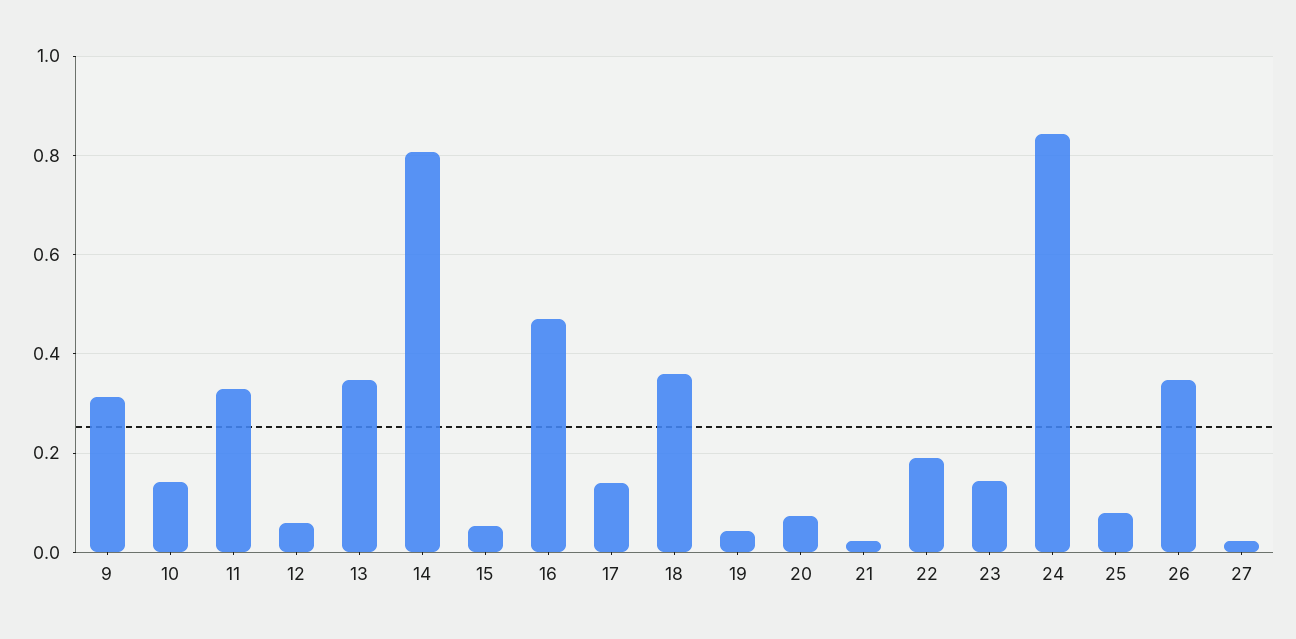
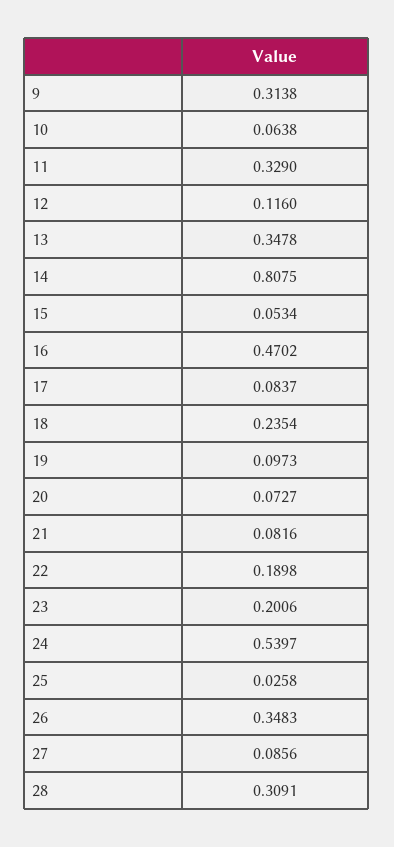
10: 0.14 -> 0.0638
12: 0.06 -> 0.116
17: 0.14 -> 0.0837
18: 0.36 -> 0.2354
19: 0.04 -> 0.0973
21: 0.02 -> 0.0816
23: 0.14 -> 0.2006
24: 0.84 -> 0.5397
25: 0.08 -> 0.0258
27: 0.02 -> 0.0856
28: none -> 0.3091

